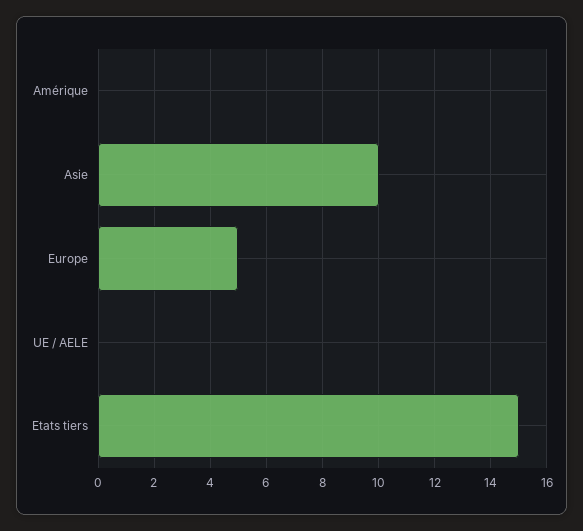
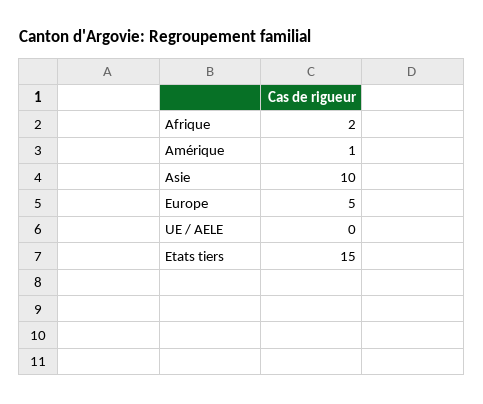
Amérique: 0 -> 1
Afrique: none -> 2

